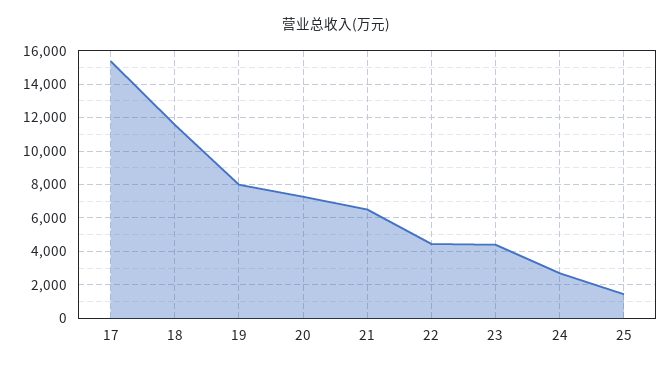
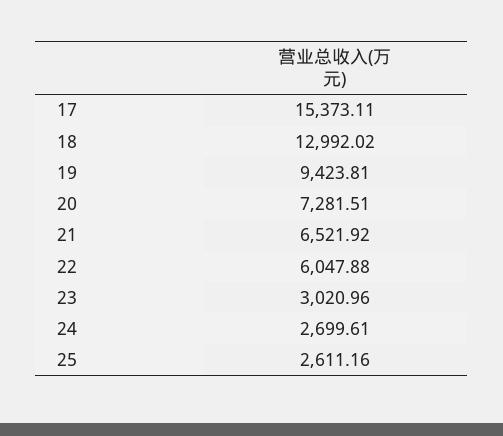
18: 11500 -> 12992.02
19: 8000 -> 9423.81
22: 4500 -> 6047.88
23: 4500 -> 3020.96
25: 1500 -> 2611.16

